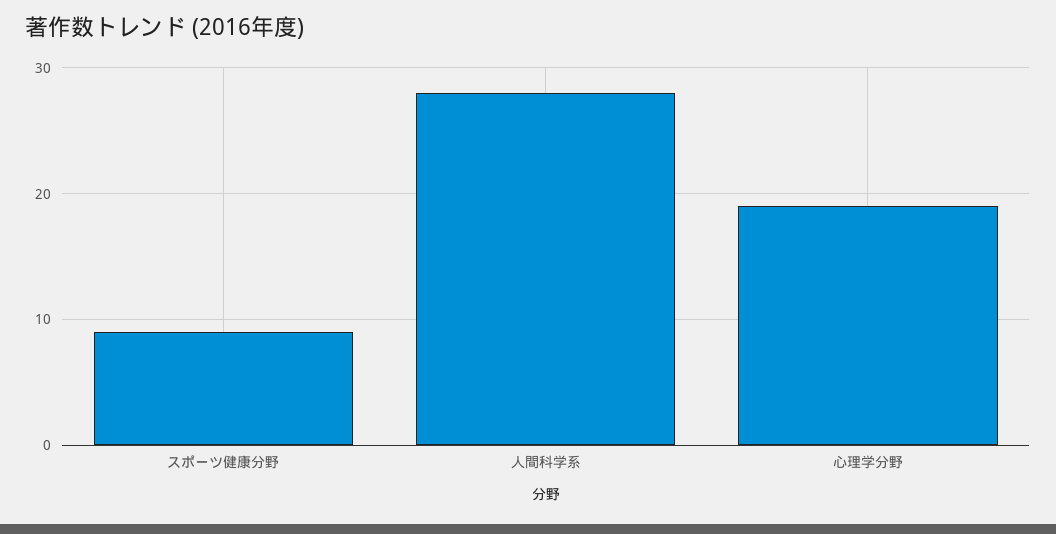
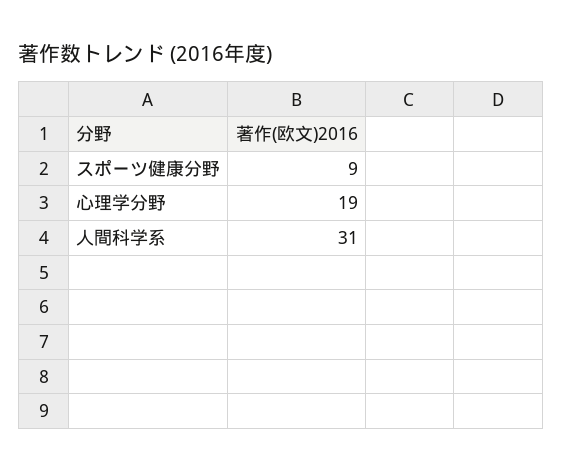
人間科学系: 28 -> 31

